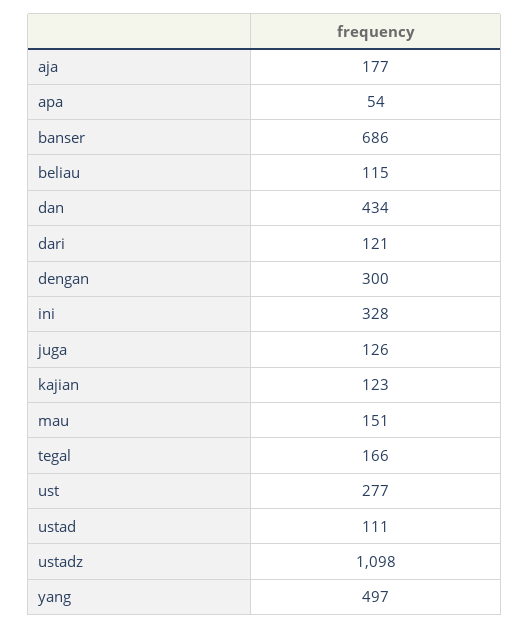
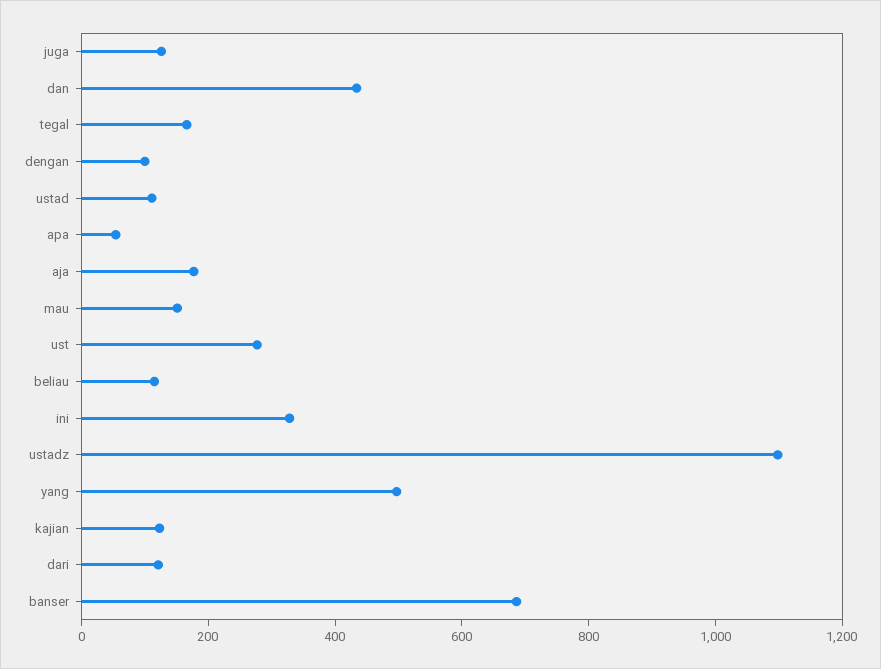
dengan: 300 -> 100

